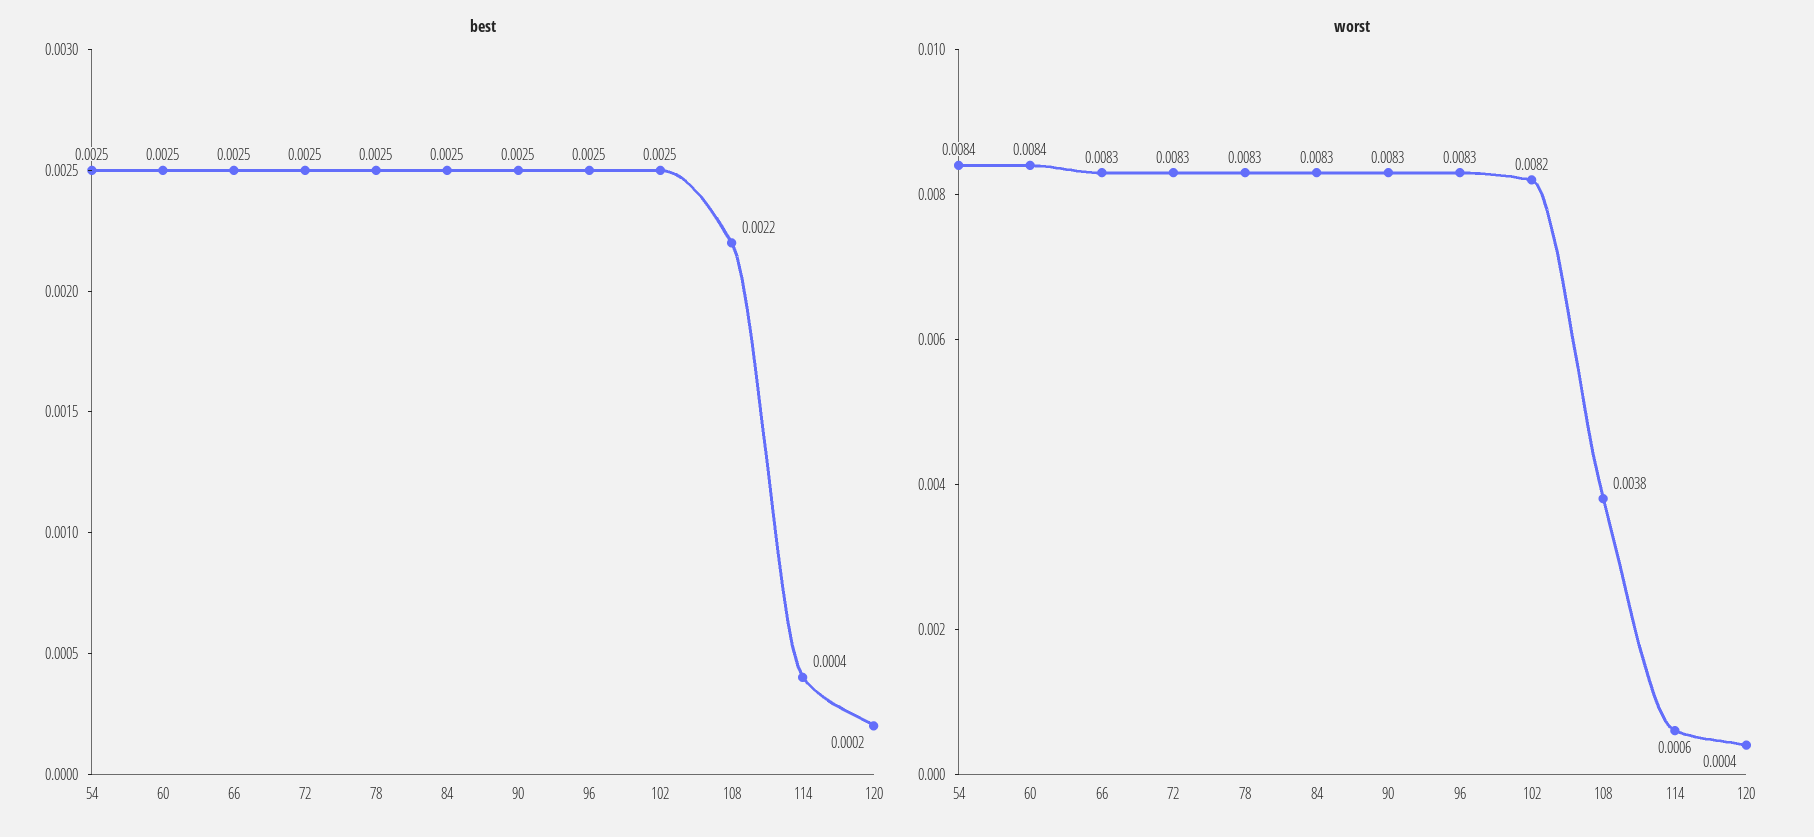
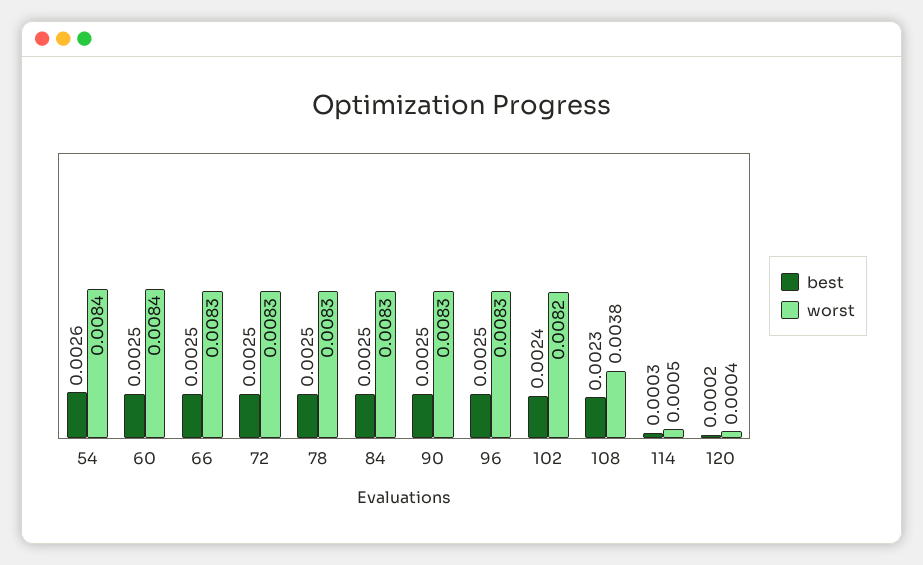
best, 54: 0.0025 -> 0.0026
best, 102: 0.0025 -> 0.0024
best, 108: 0.0022 -> 0.0023
best, 114: 0.0004 -> 0.0003
worst, 114: 0.0006 -> 0.0005

